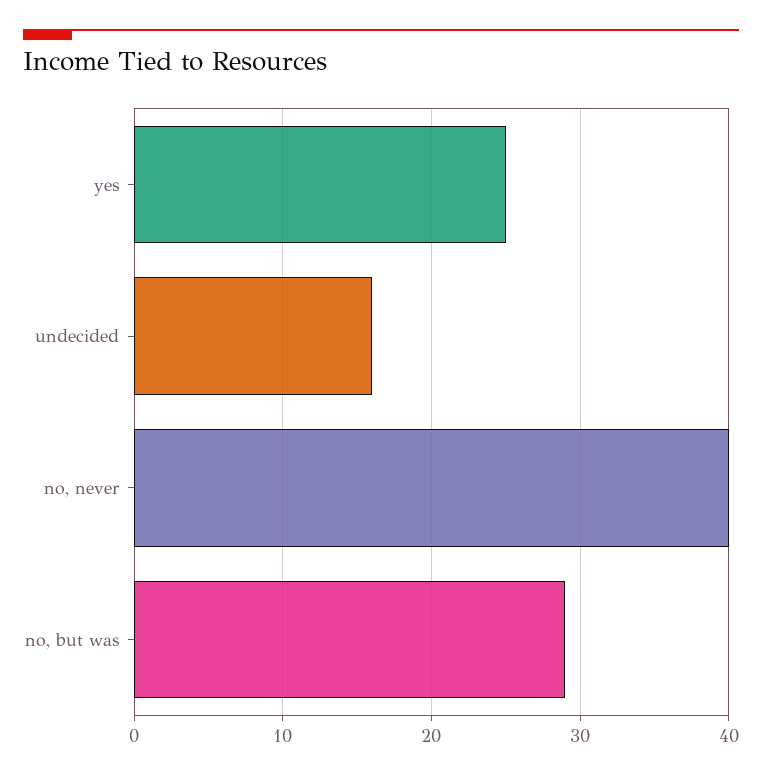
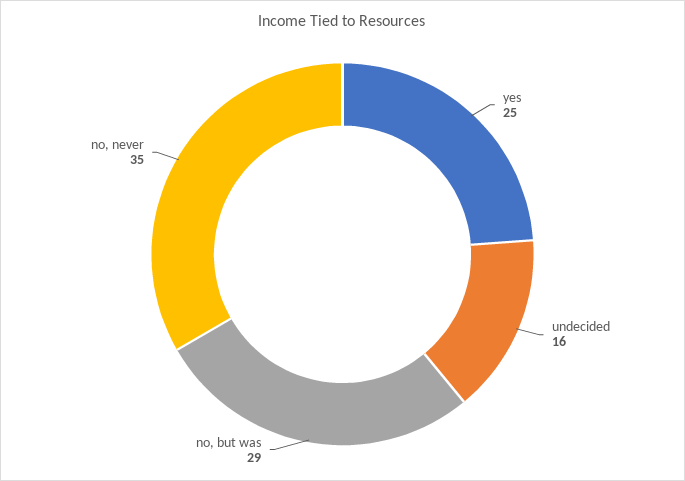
no, never: 40 -> 35

